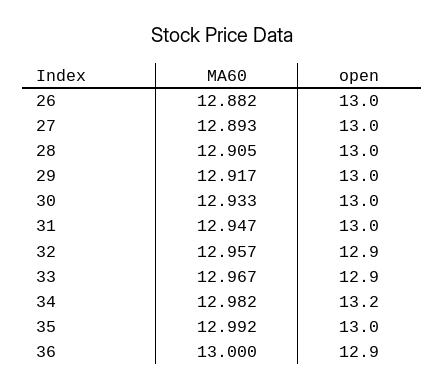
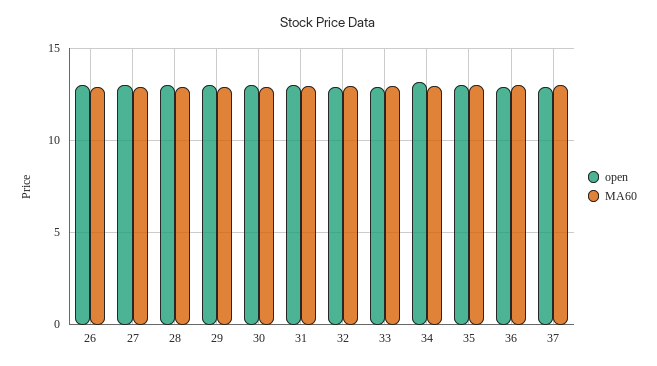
open, 37: none -> 13
MA60, 37: none -> 13

